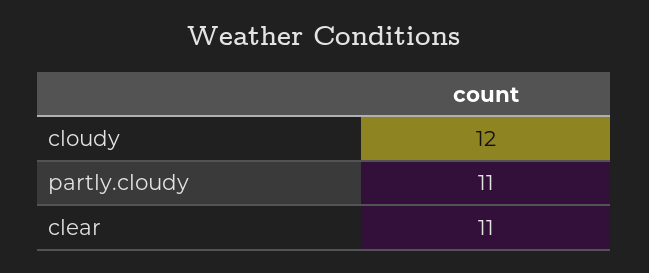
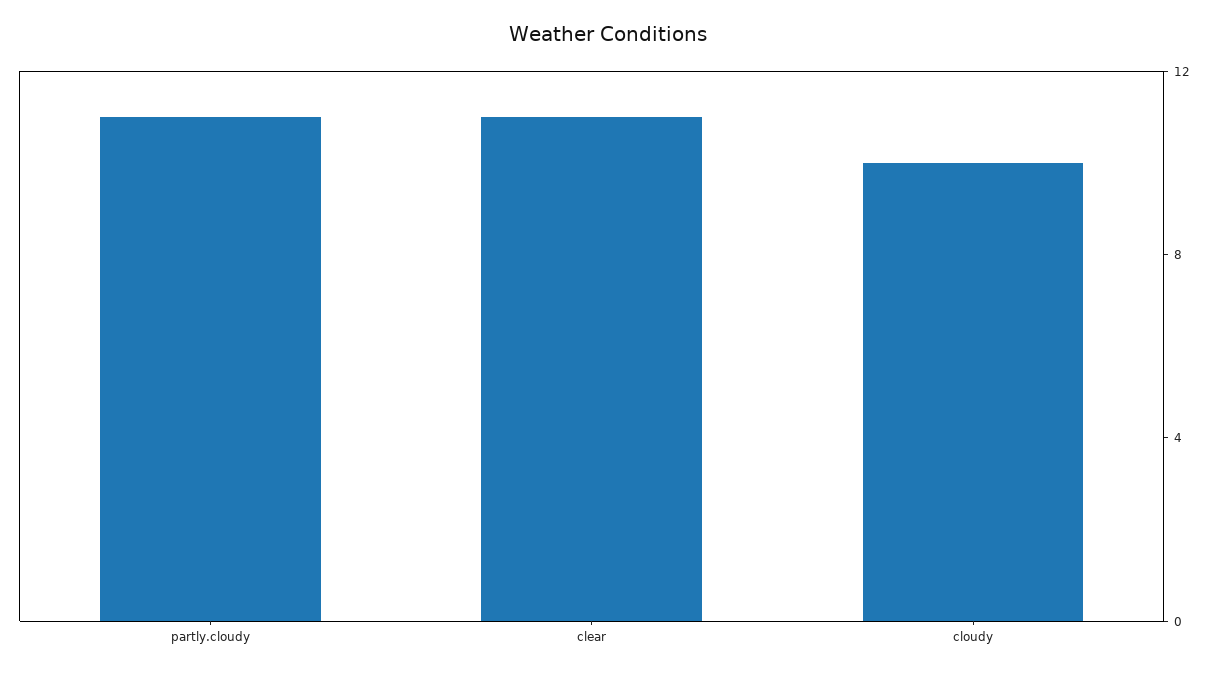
cloudy: 12 -> 10

